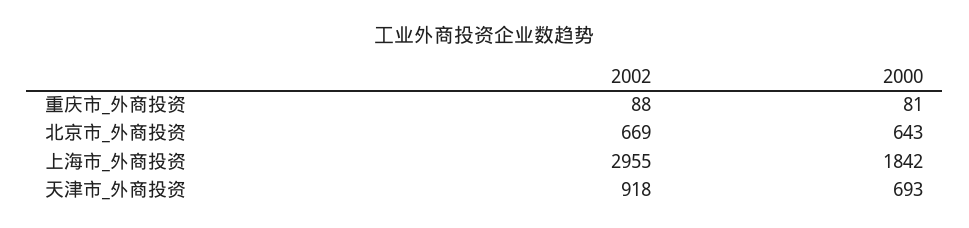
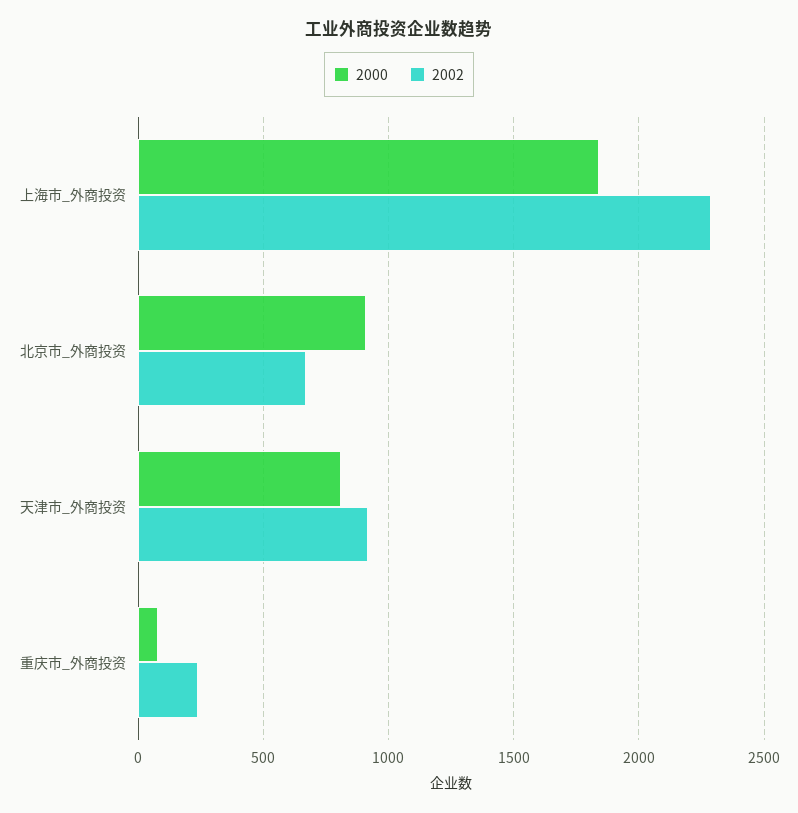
2002, 重庆市_外商投资: 88 -> 250
2000, 北京市_外商投资: 643 -> 900
2002, 上海市_外商投资: 2955 -> 2300
2000, 天津市_外商投资: 693 -> 800

